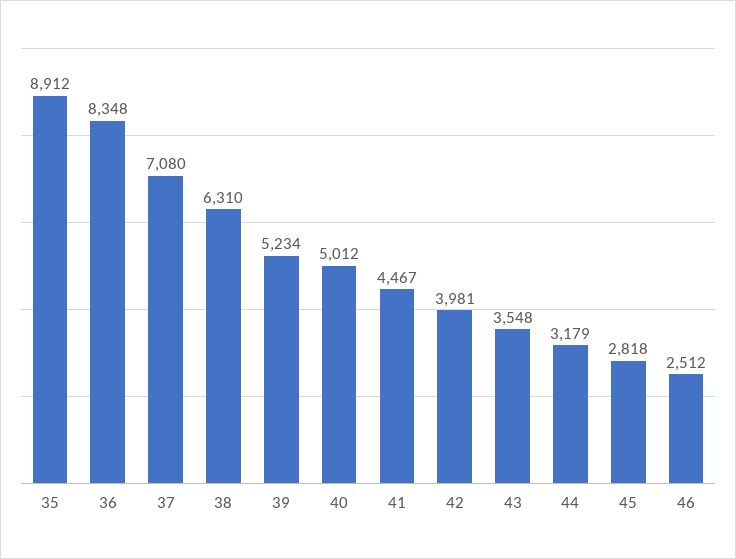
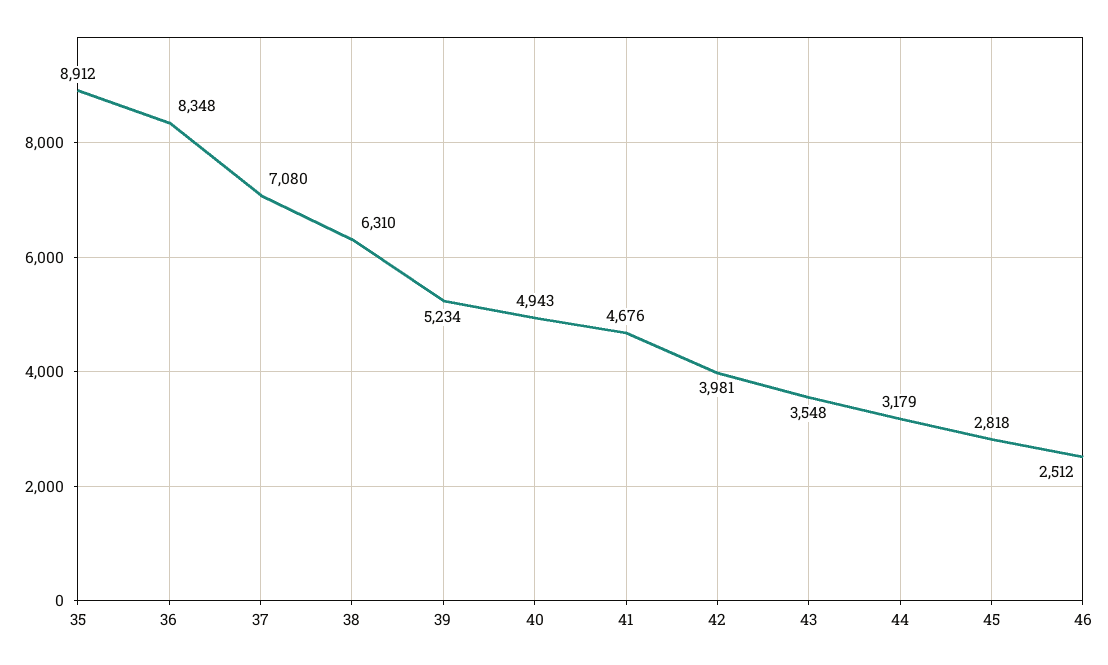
40: 5012 -> 4943
41: 4467 -> 4676

